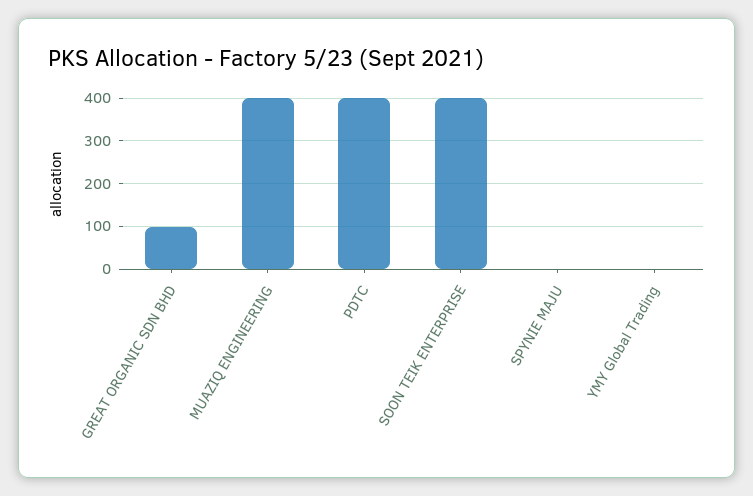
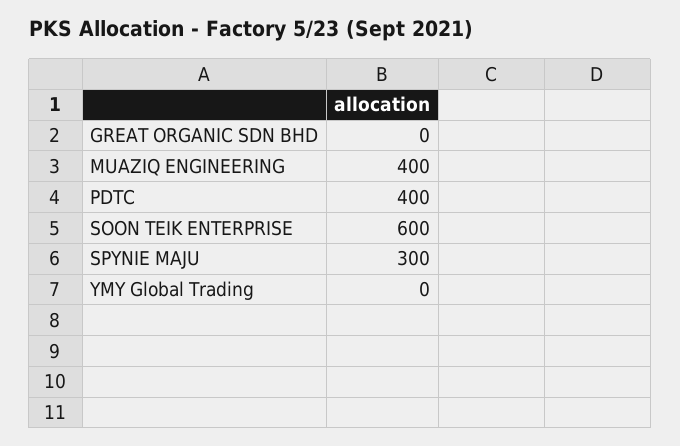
GREAT ORGANIC SDN BHD: 100 -> 0
SOON TEIK ENTERPRISE: 400 -> 600
SPYNIE MAJU: 0 -> 300

